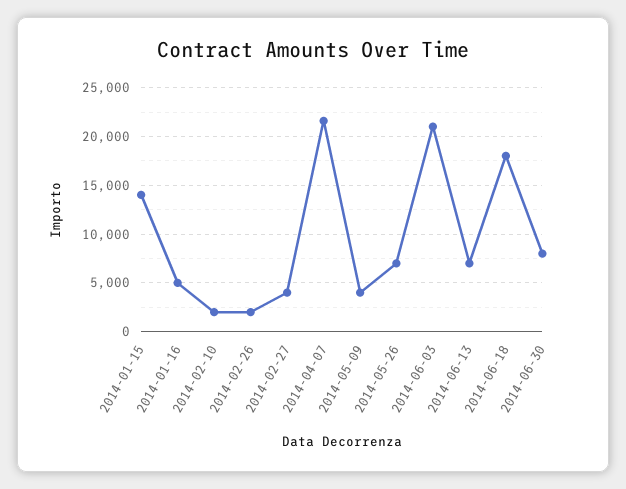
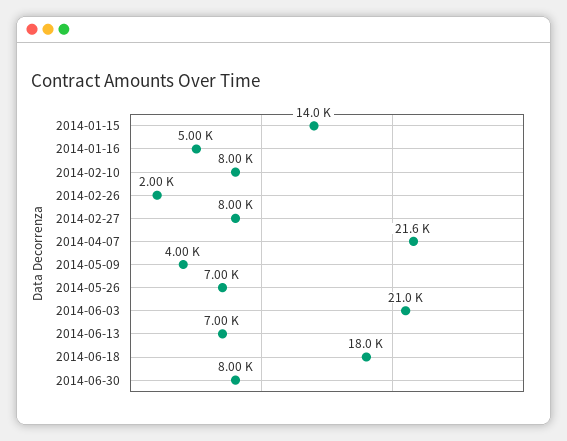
2014-02-10: 2000 -> 8000
2014-02-27: 4000 -> 8000

